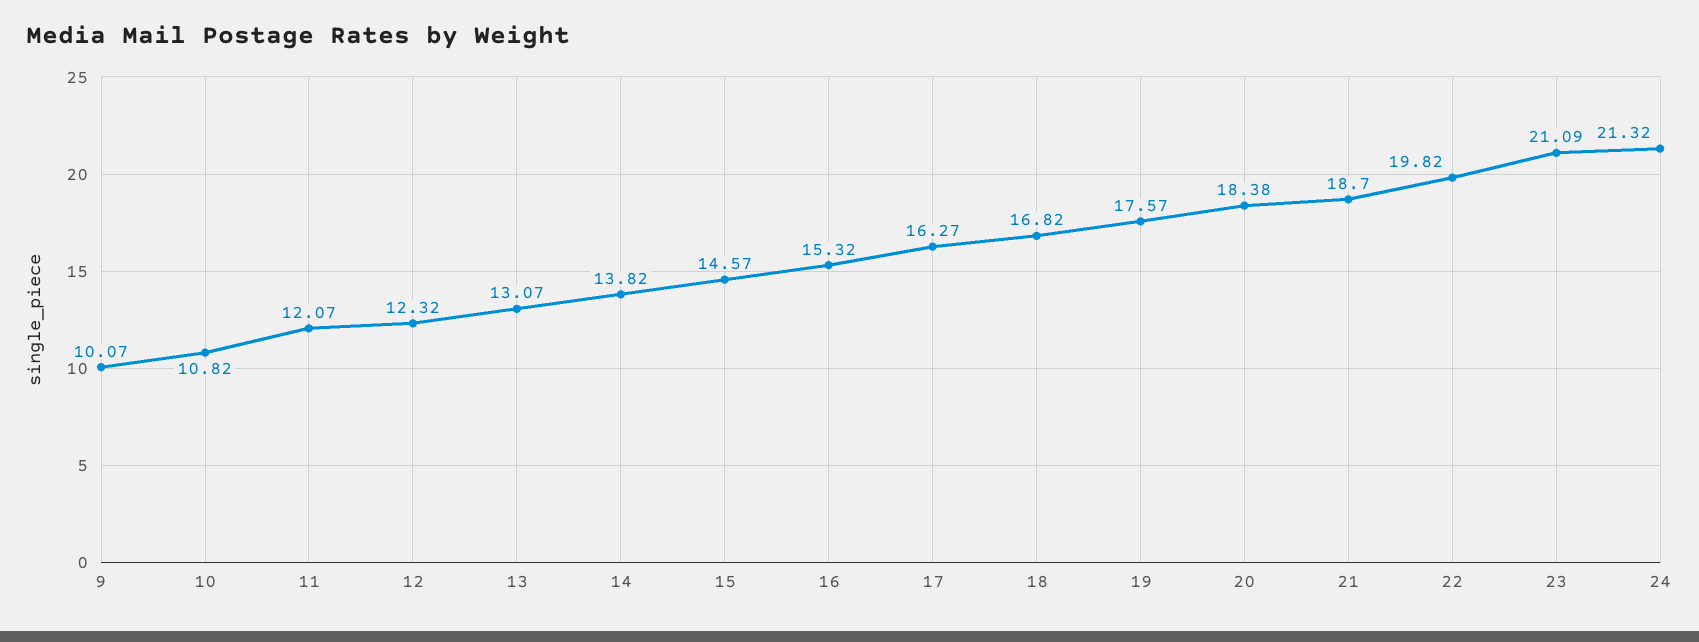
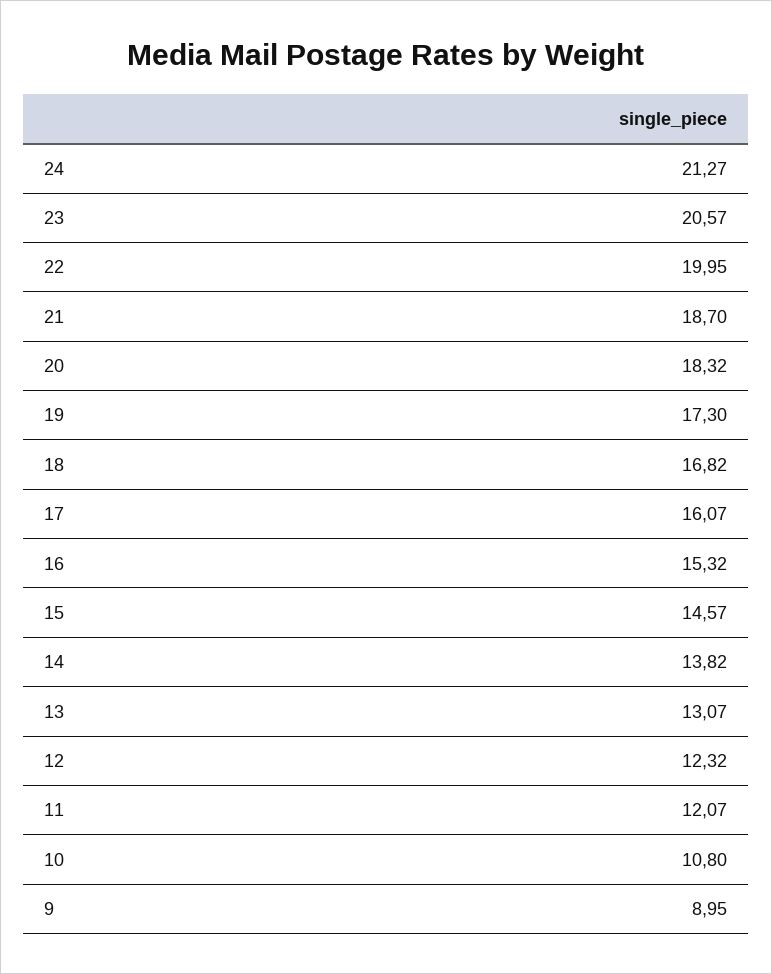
9: 10.07 -> 8.95
10: 10.82 -> 10.8
17: 16.27 -> 16.07
19: 17.57 -> 17.3
20: 18.38 -> 18.32
22: 19.82 -> 19.95
23: 21.09 -> 20.57
24: 21.32 -> 21.27

